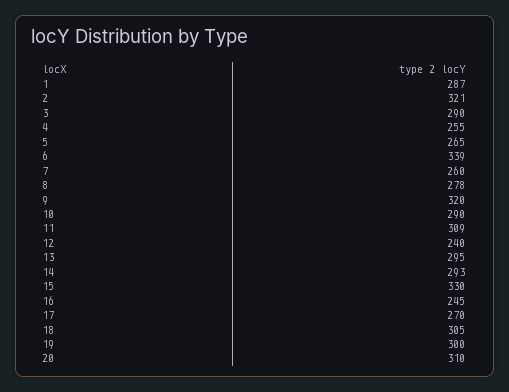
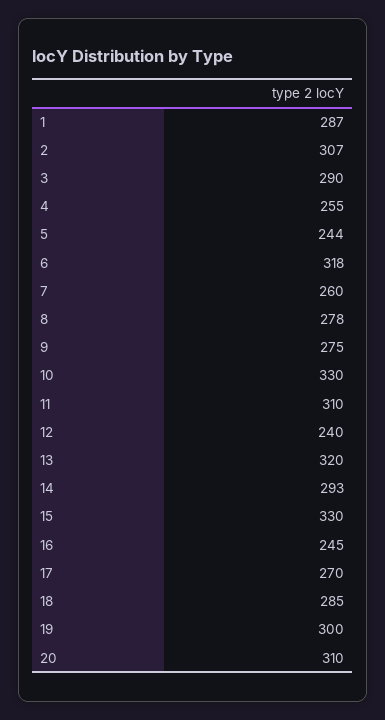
2: 321 -> 307
5: 265 -> 244
6: 339 -> 318
9: 320 -> 275
10: 290 -> 330
11: 309 -> 310
13: 295 -> 320
18: 305 -> 285

